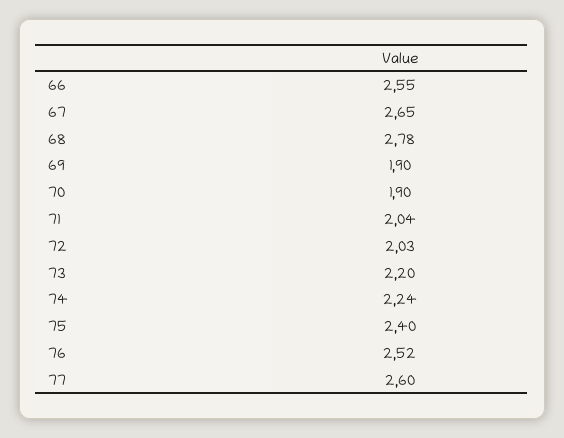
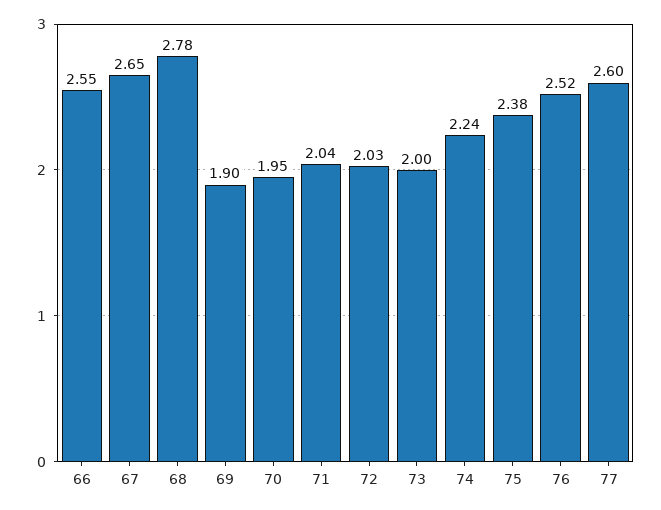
70: 1.9 -> 1.95
73: 2.2 -> 2
75: 2.4 -> 2.38

